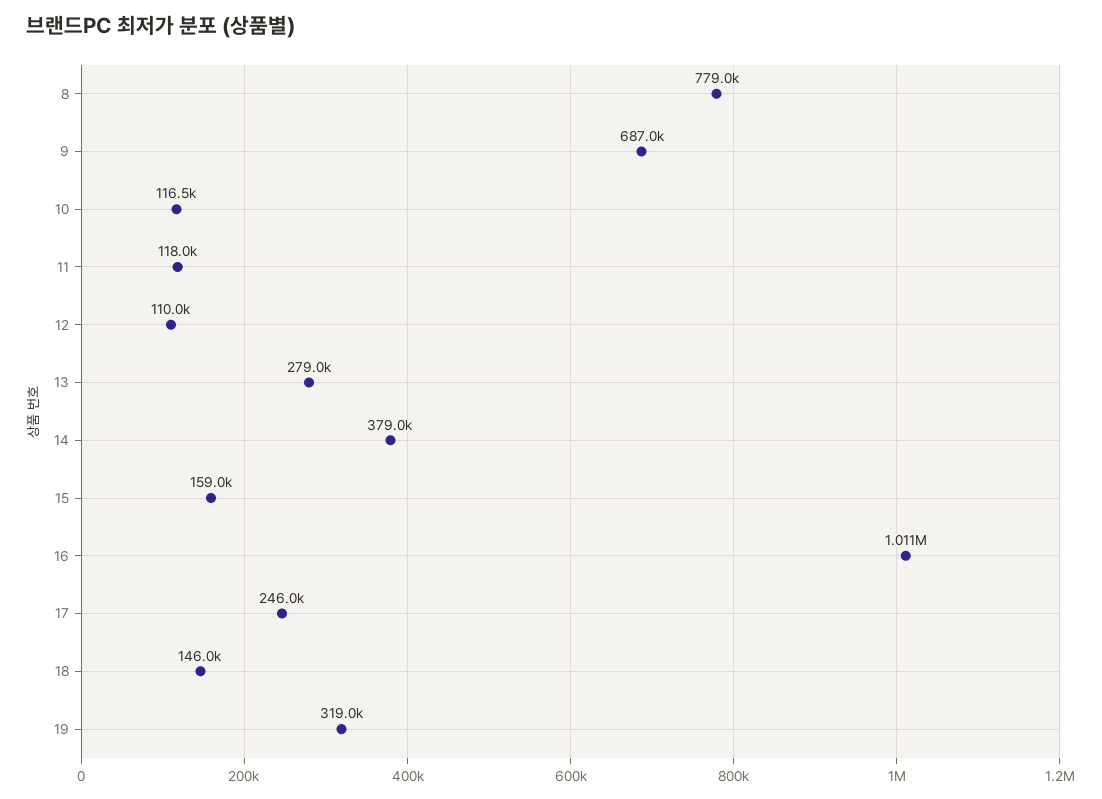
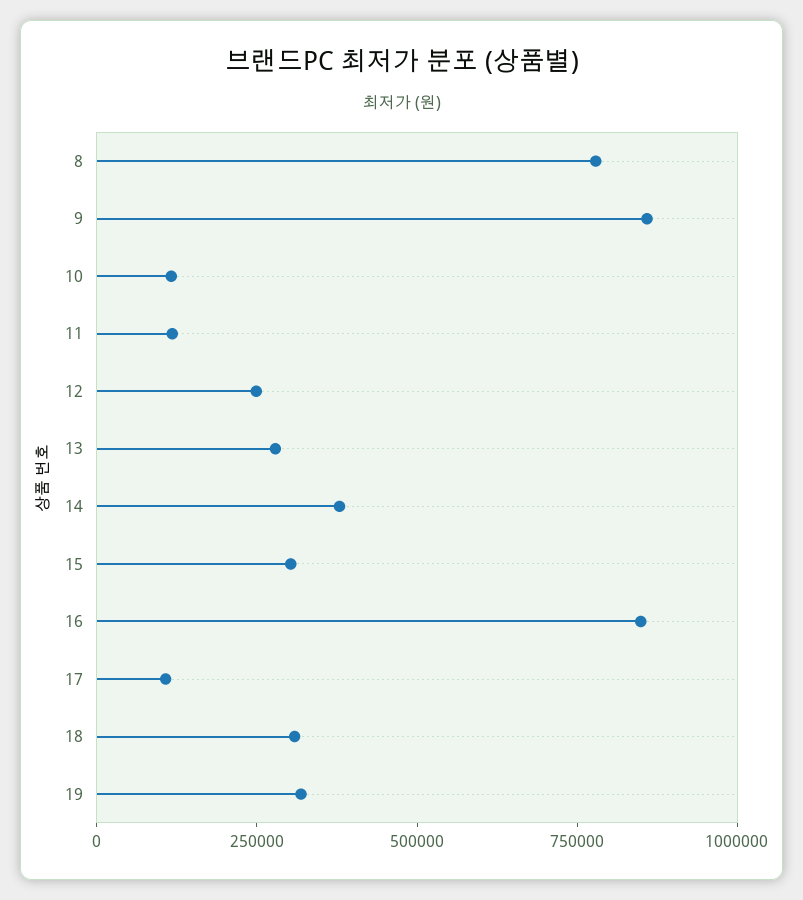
9: 687000 -> 850000
12: 110000 -> 250000
15: 159000 -> 300000
16: 1011000 -> 850000
17: 246000 -> 100000
18: 146000 -> 300000

